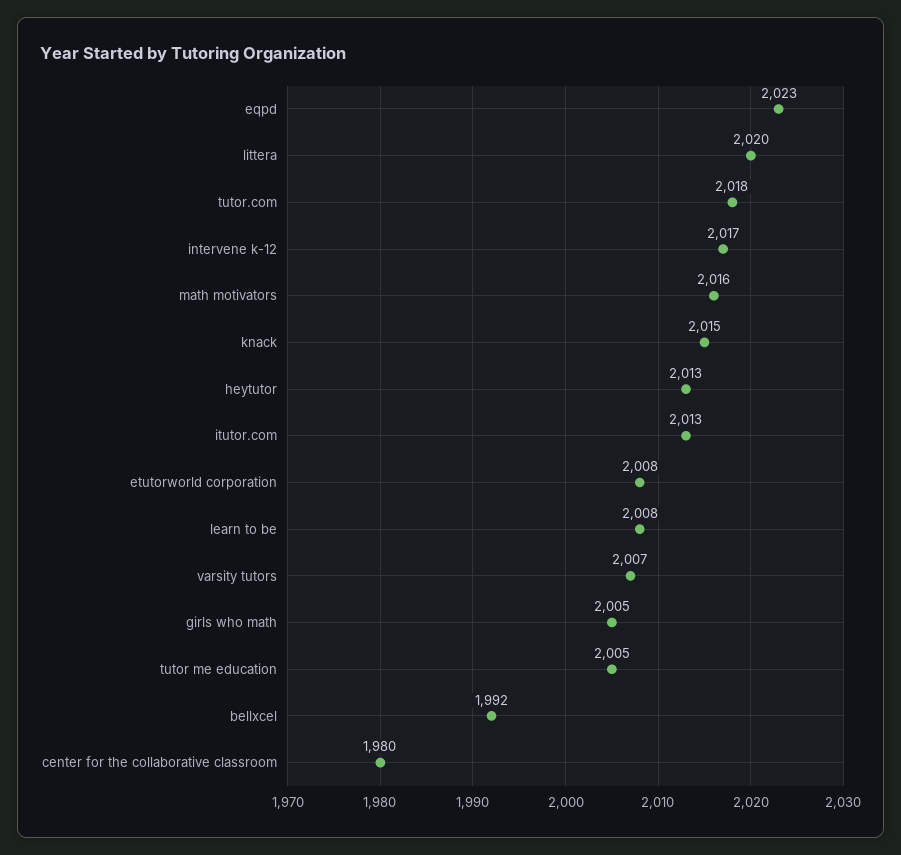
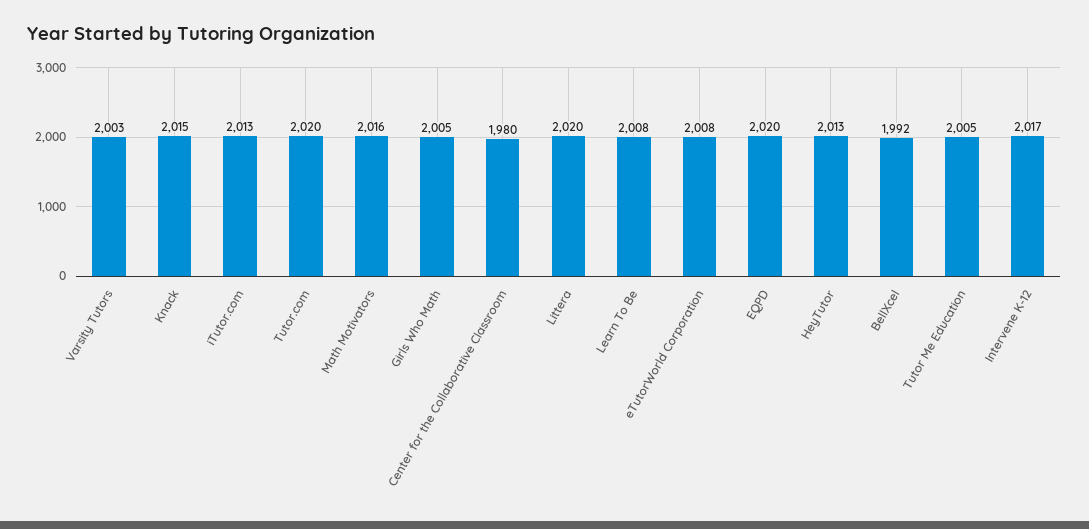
eqpd: 2023 -> 2020
tutor.com: 2018 -> 2020
varsity tutors: 2007 -> 2003

